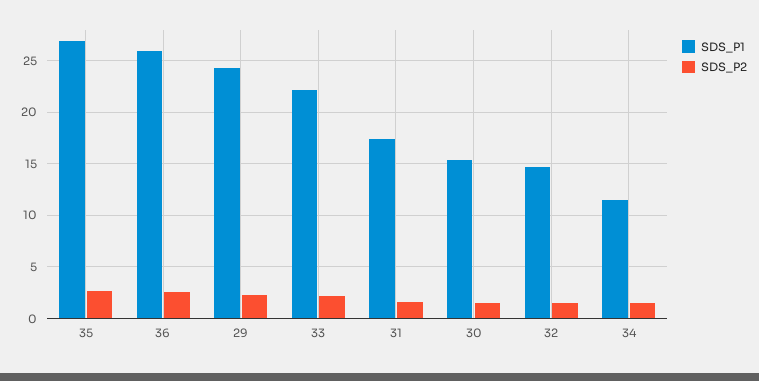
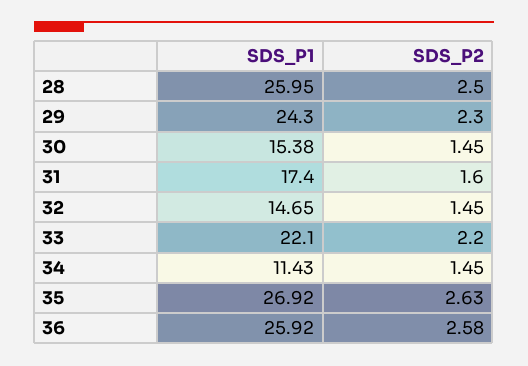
SDS_P1, 28: none -> 25.95
SDS_P2, 28: none -> 2.5

